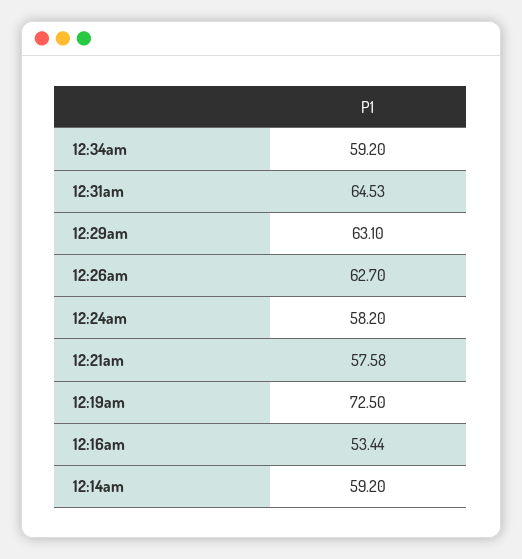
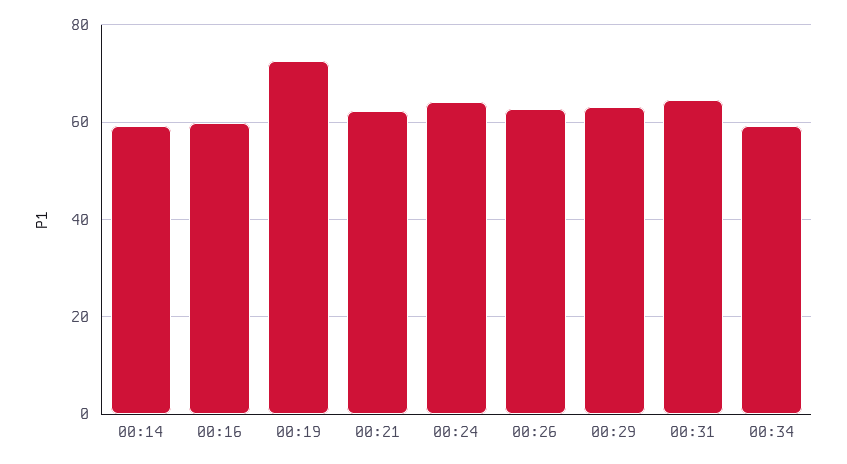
12:24am: 58.2 -> 64
12:21am: 57.58 -> 62
12:16am: 53.44 -> 60

